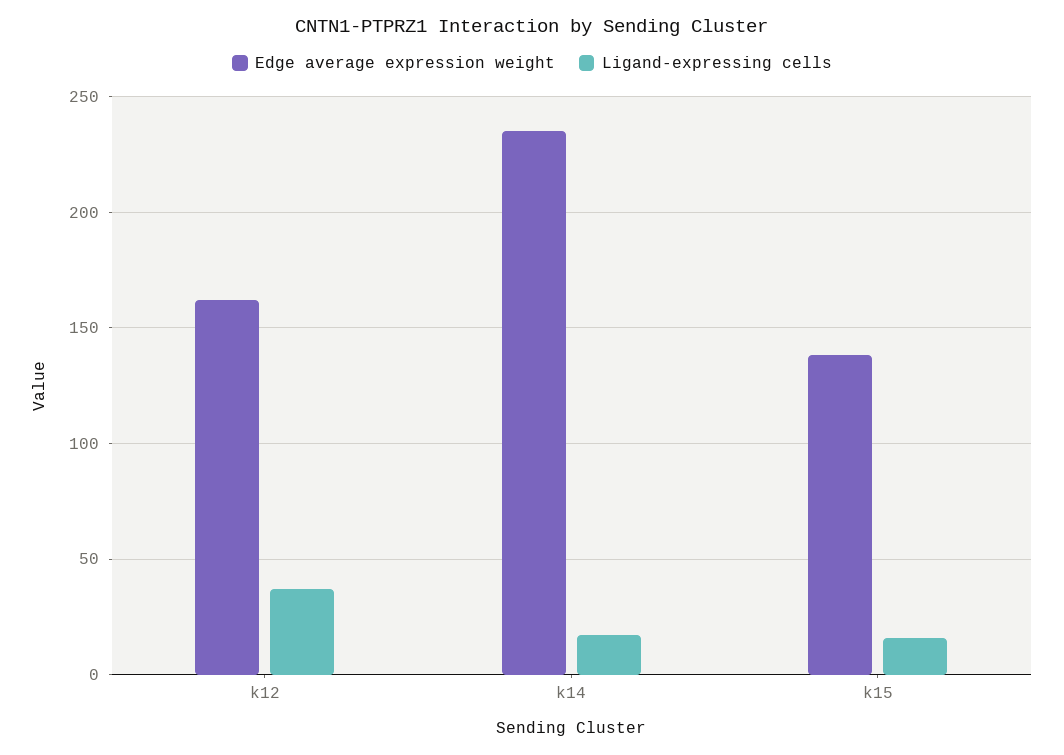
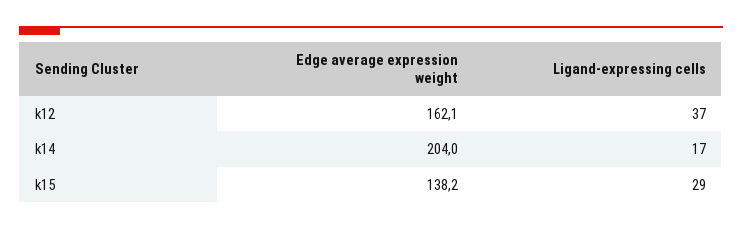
Edge average expression weight, k14: 235 -> 204
Ligand-expressing cells, k15: 15 -> 29

